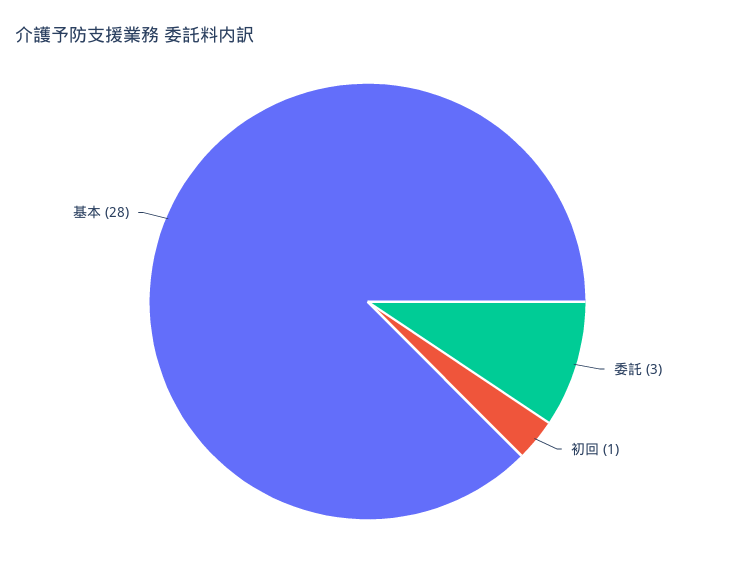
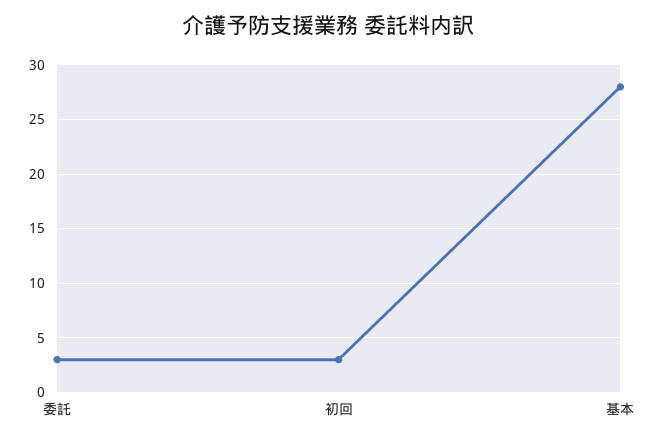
初回: 1 -> 3

